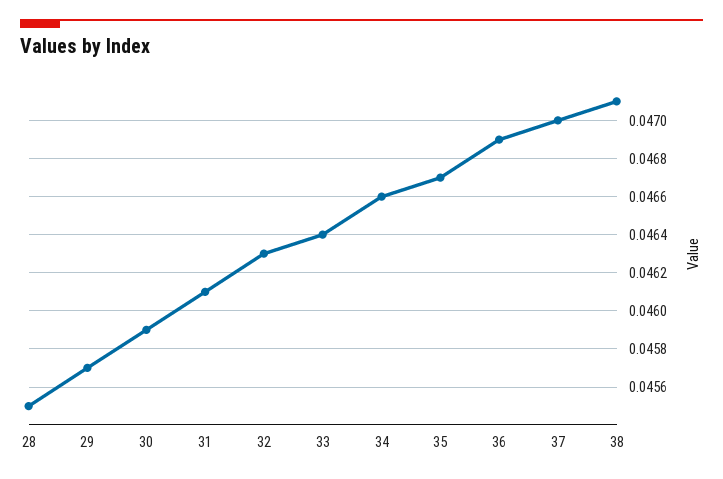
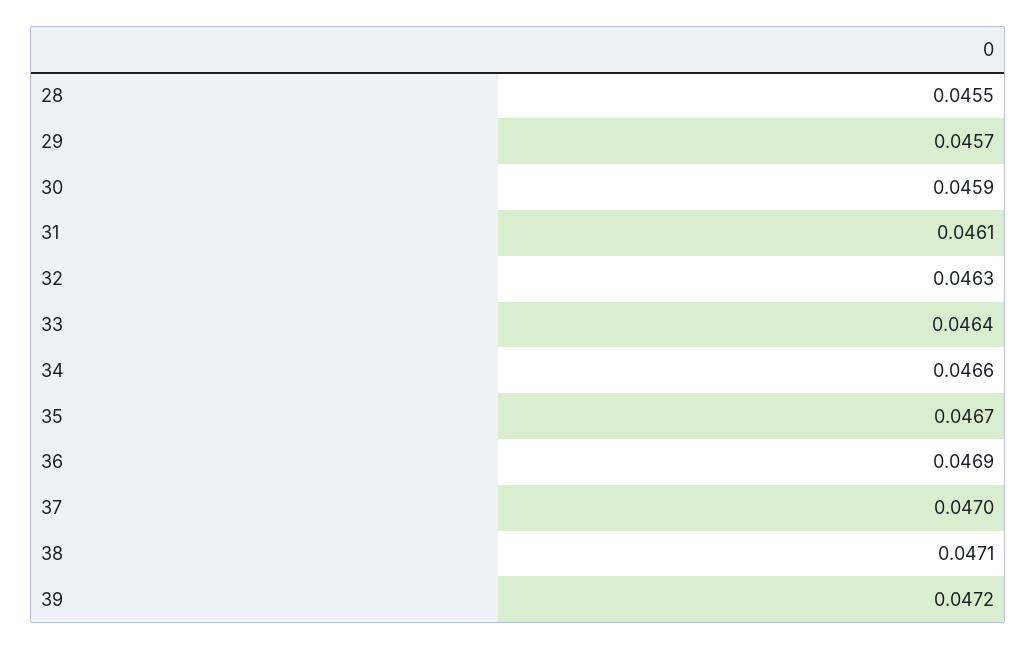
39: none -> 0.0472

